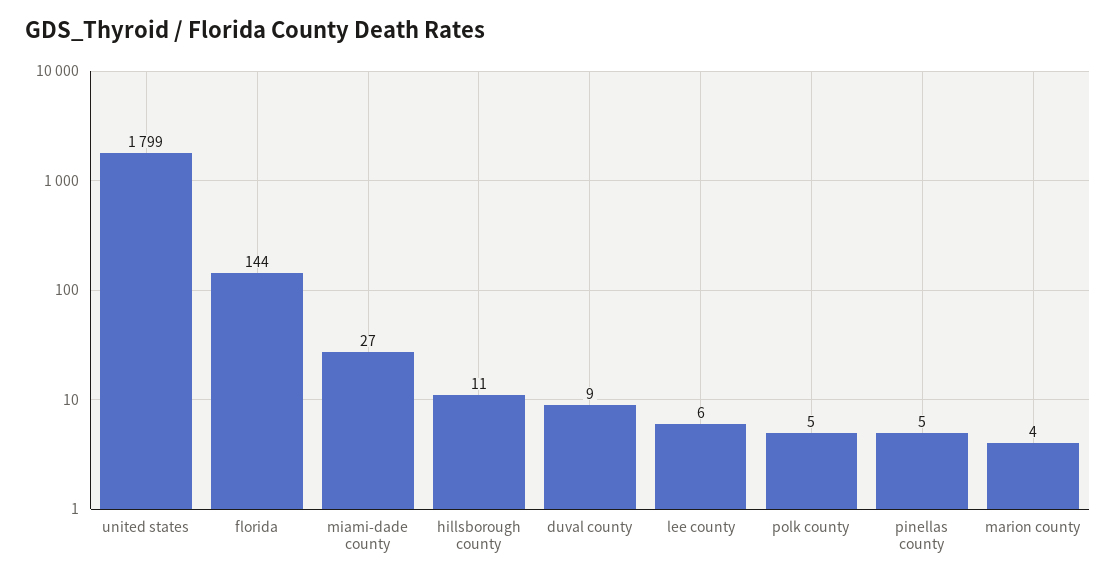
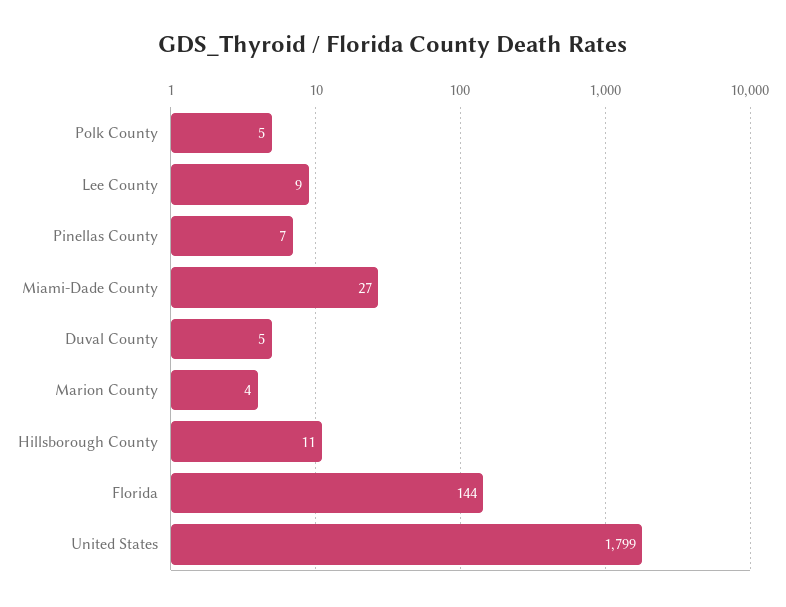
duval county: 9 -> 5
lee county: 6 -> 9
pinellas county: 5 -> 7

